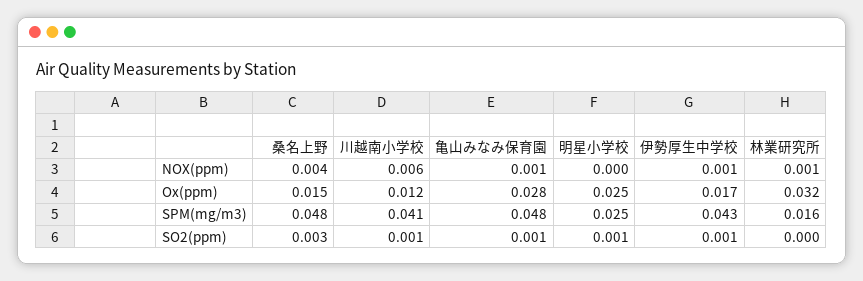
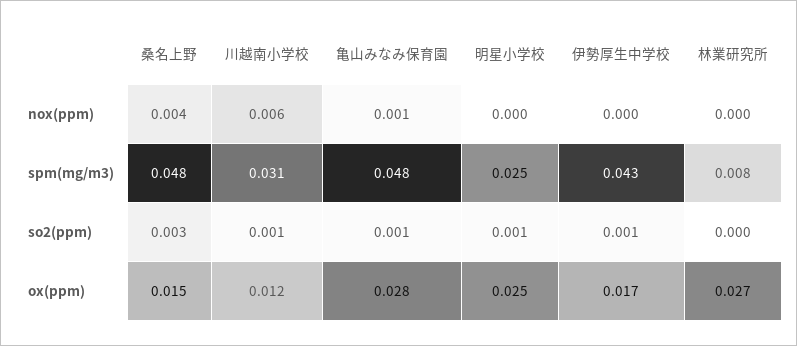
伊勢厚生中学校, NOX(ppm): 0.001 -> 0
林業研究所, NOX(ppm): 0.001 -> 0
林業研究所, Ox(ppm): 0.032 -> 0.027
川越南小学校, SPM(mg/m3): 0.041 -> 0.031
林業研究所, SPM(mg/m3): 0.016 -> 0.008

